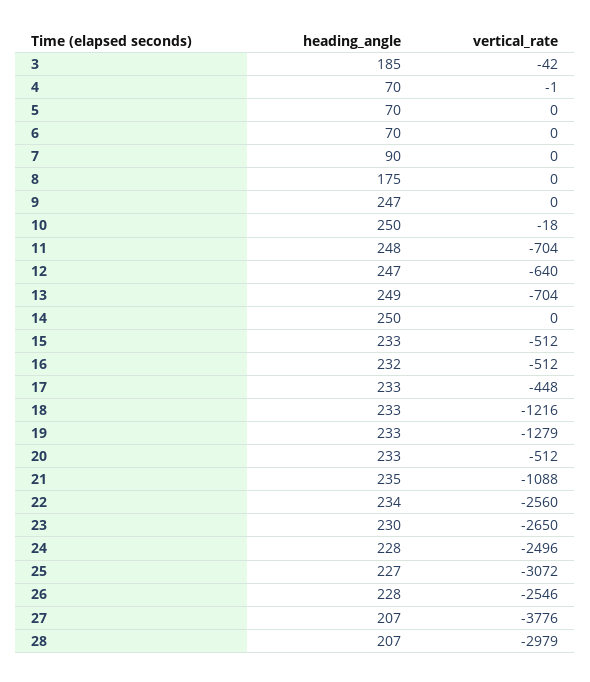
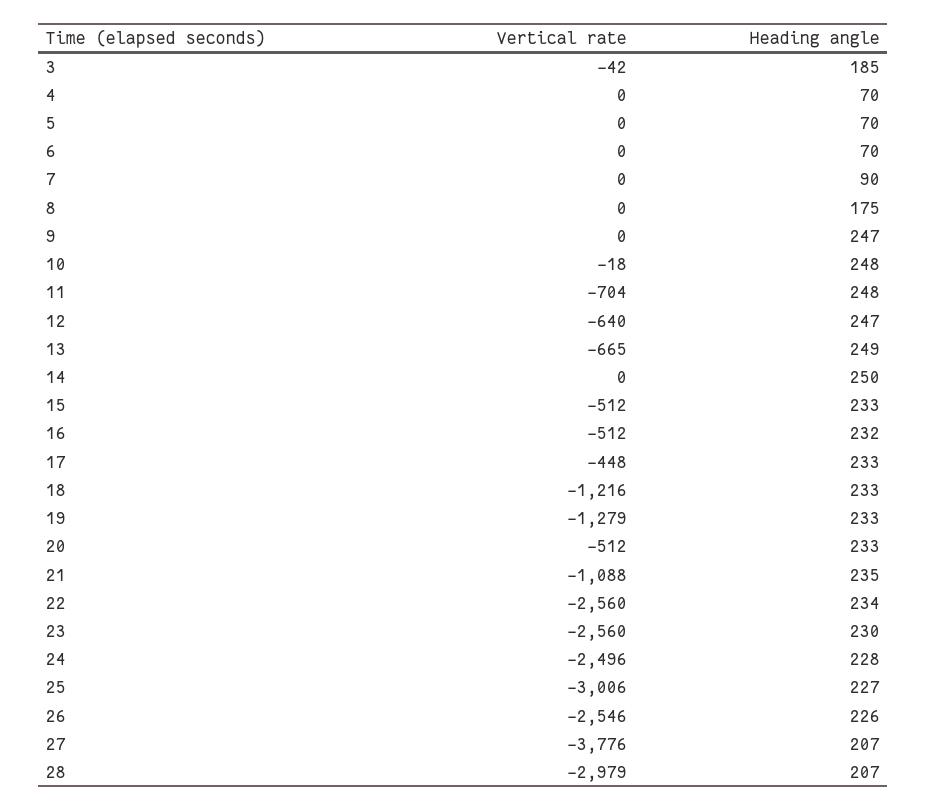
vertical_rate, 4: -1 -> 0
heading_angle, 10: 250 -> 248
vertical_rate, 13: -704 -> -665
vertical_rate, 23: -2650 -> -2560
vertical_rate, 25: -3072 -> -3006
heading_angle, 26: 228 -> 226

